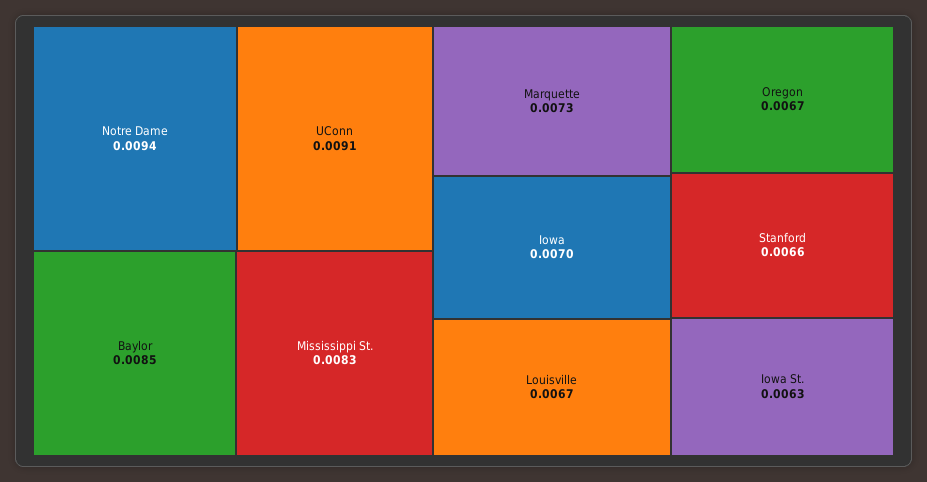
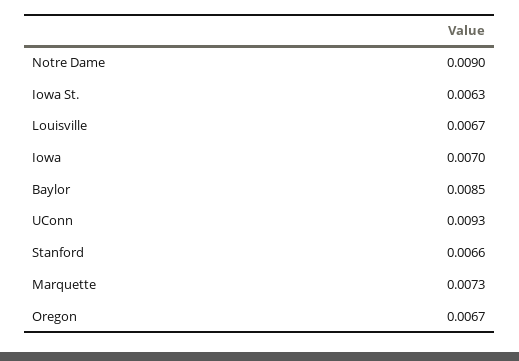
Notre Dame: 0.0094 -> 0.009
UConn: 0.0091 -> 0.0093
Mississippi St.: 0.0083 -> none

